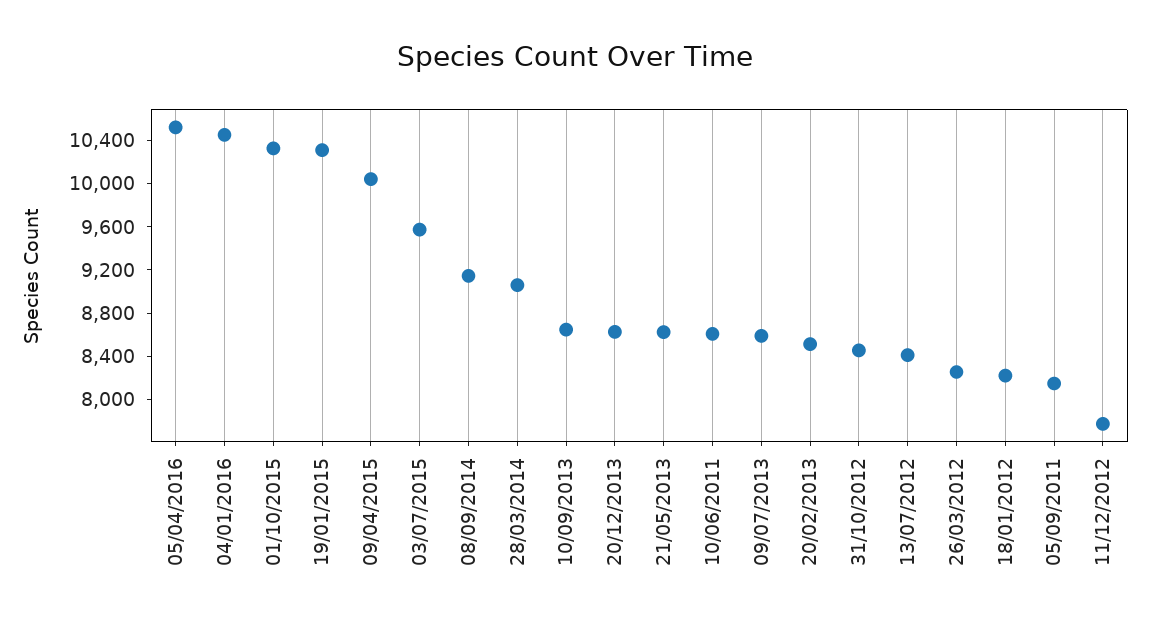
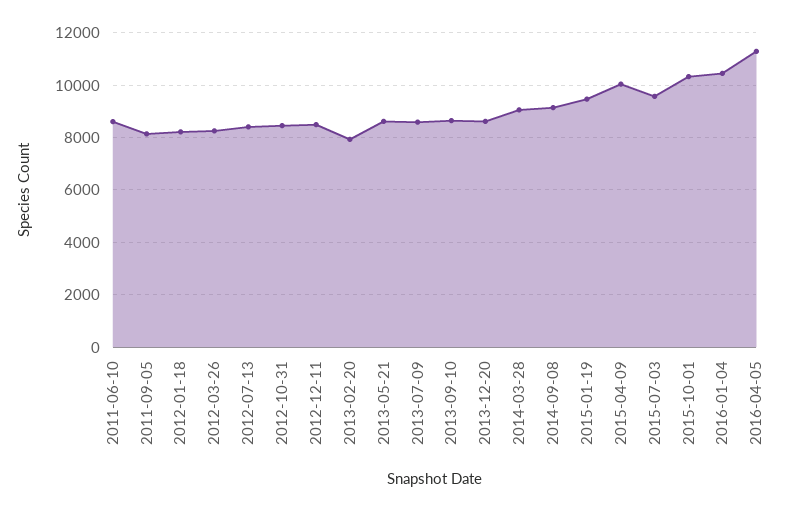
05/04/2016: 10500 -> 11250
19/01/2015: 10300 -> 9500
20/02/2013: 8500 -> 8000
11/12/2012: 7800 -> 8500

